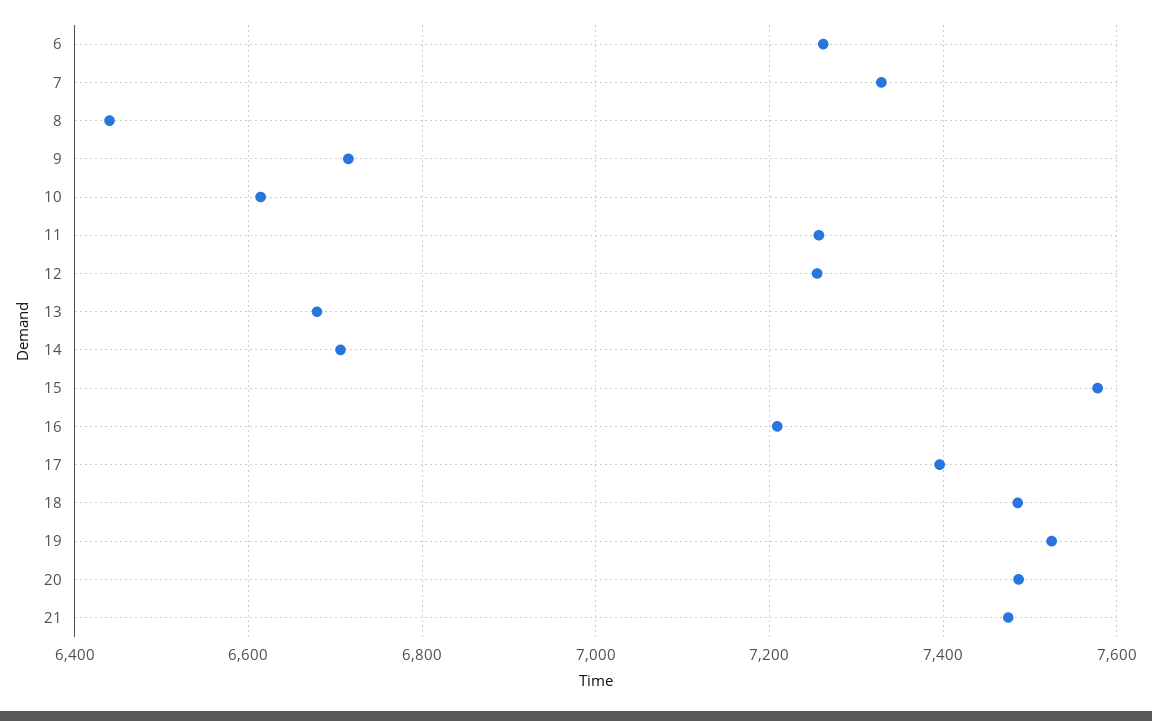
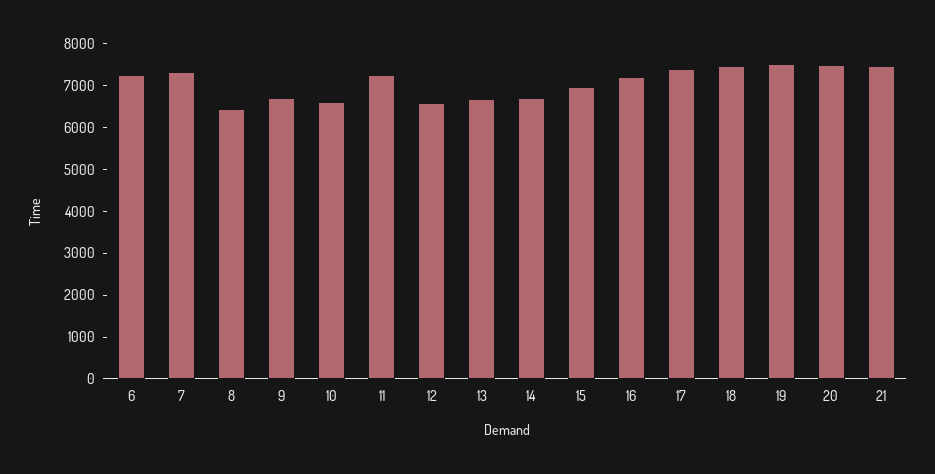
12: 7260 -> 6600
15: 7580 -> 7000

